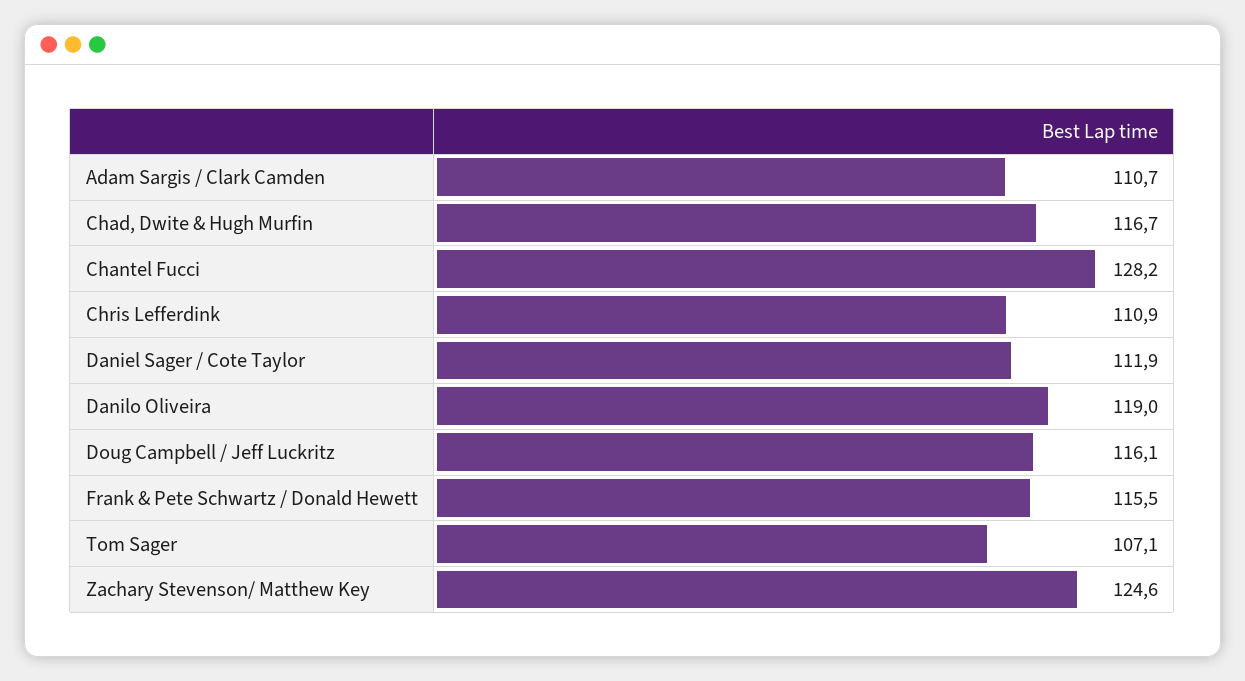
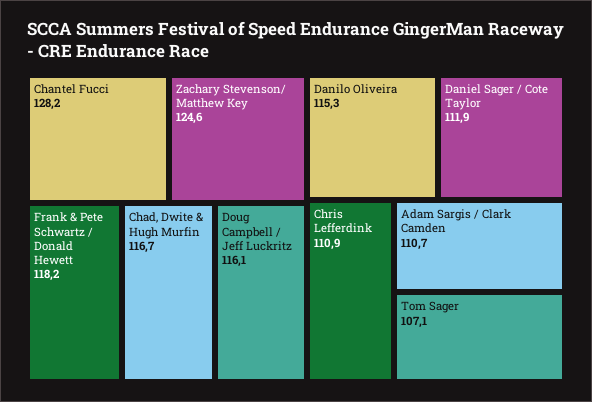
Danilo Oliveira: 119 -> 115.3
Frank & Pete Schwartz / Donald Hewett: 115.5 -> 118.2

